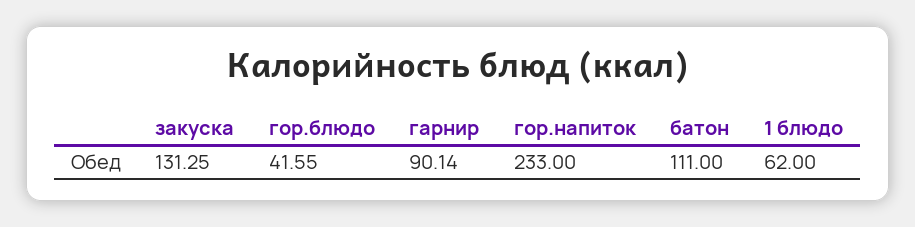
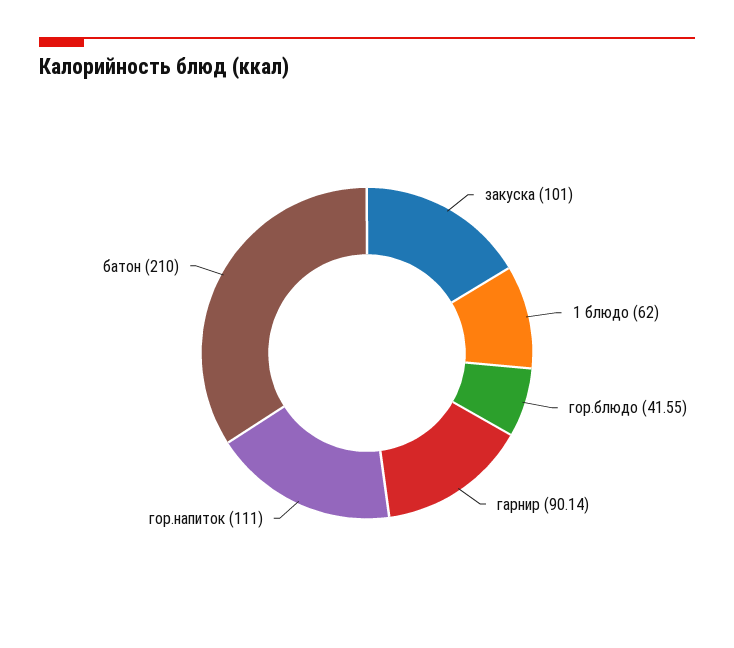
закуска: 131.25 -> 101
гор.напиток: 233 -> 111
батон: 111 -> 210

